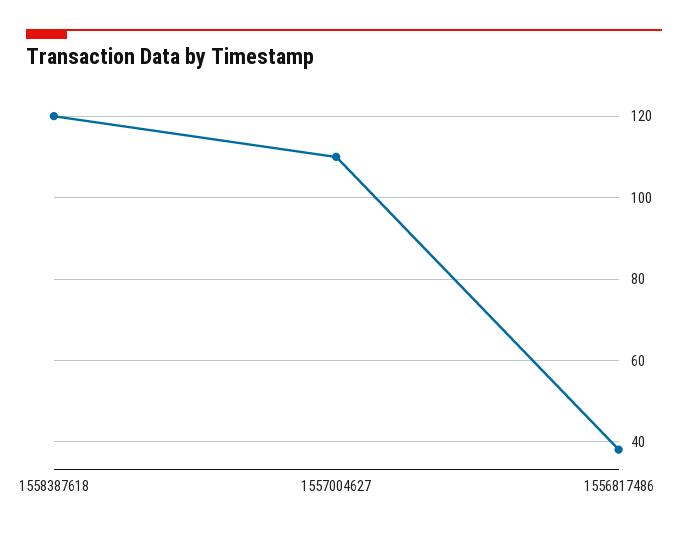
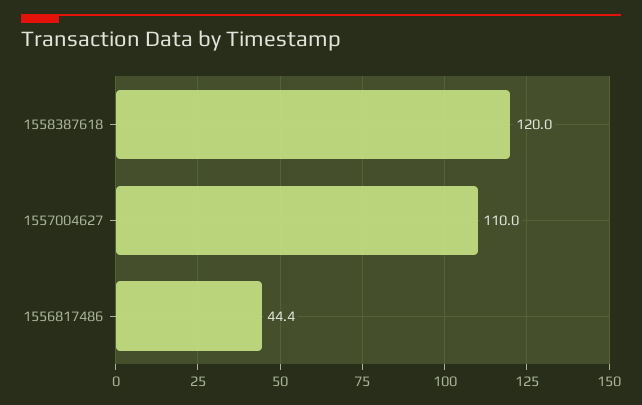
1556817486: 38 -> 44.4

